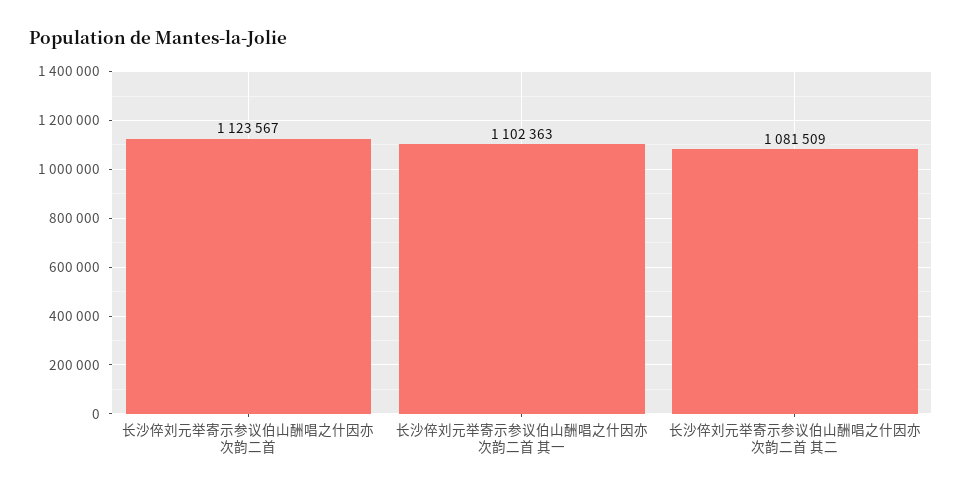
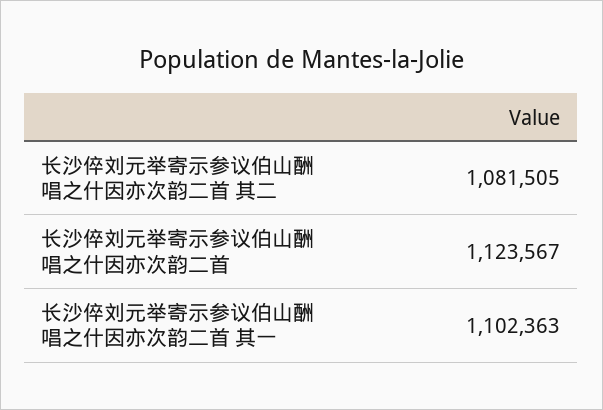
长沙倅刘元举寄示参议伯山酬唱之什因亦次韵二首 其二: 1081509 -> 1081505

